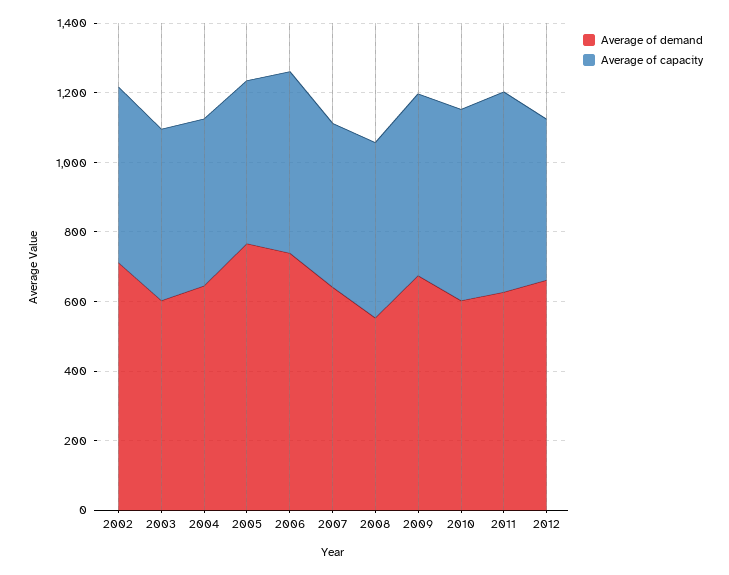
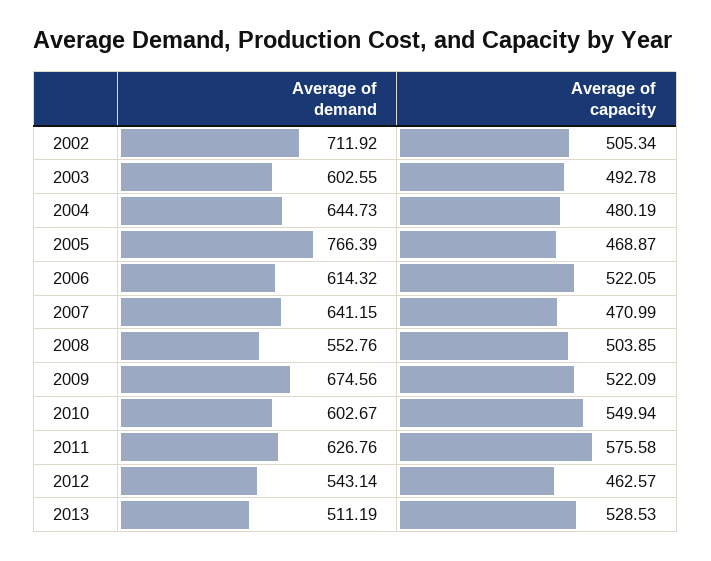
Average of demand, 2006: 750 -> 614.32
Average of demand, 2012: 650 -> 543.14
Average of demand, 2013: none -> 511.19
Average of capacity, 2013: none -> 528.53

